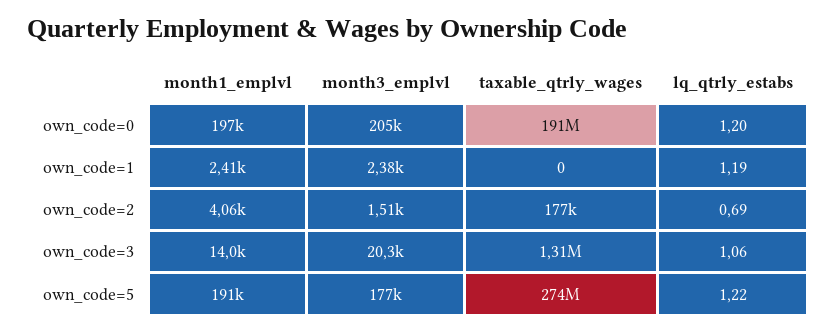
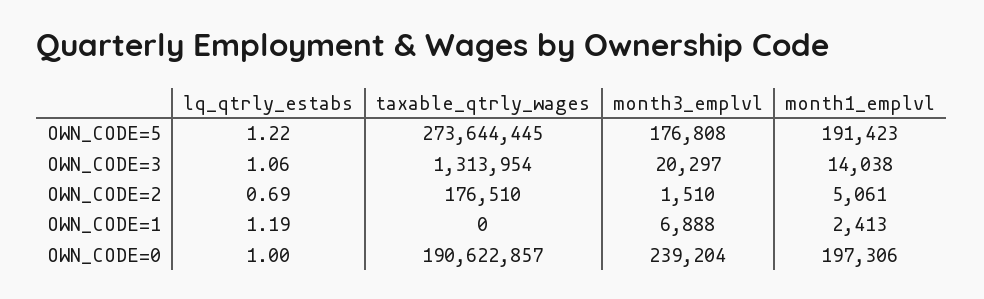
month3_emplvl, own_code=0: 205000 -> 239204
lq_qtrly_estabs, own_code=0: 1.2 -> 1
month3_emplvl, own_code=1: 2380 -> 6888
month1_emplvl, own_code=2: 4060 -> 5061

